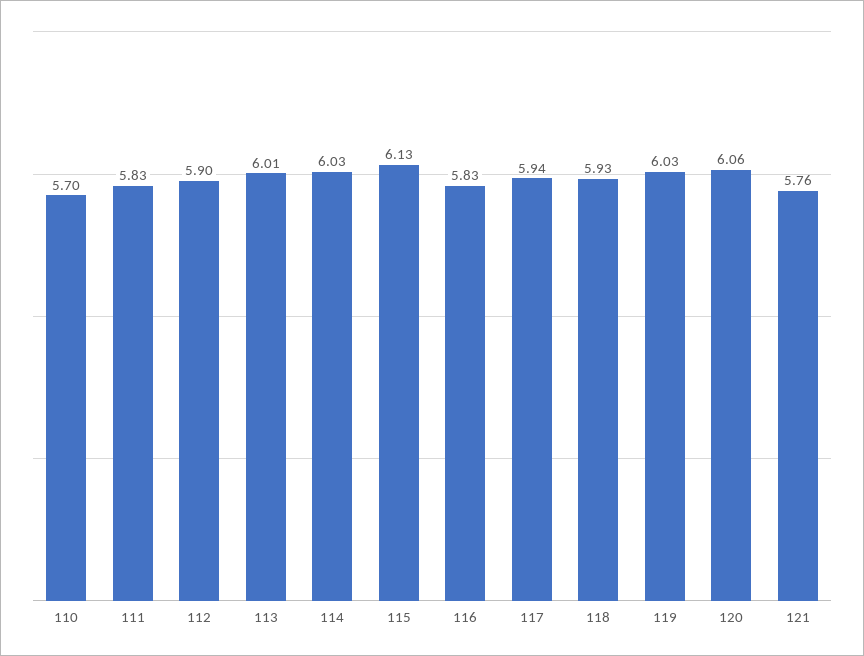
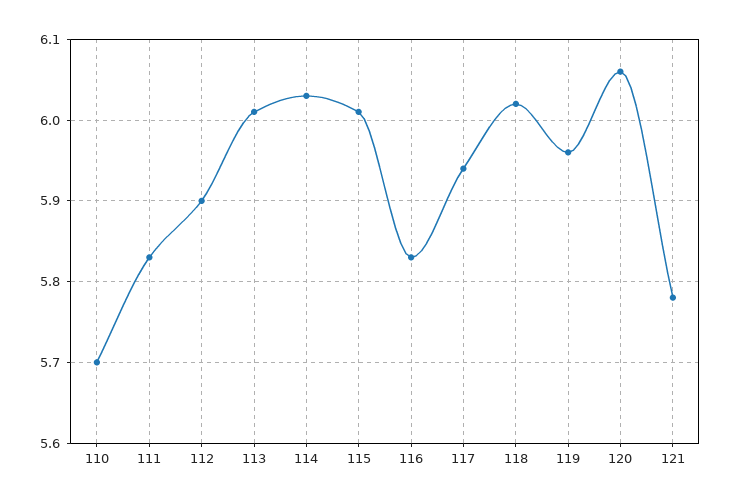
115: 6.13 -> 6.01
118: 5.93 -> 6.02
119: 6.03 -> 5.96
121: 5.76 -> 5.78

